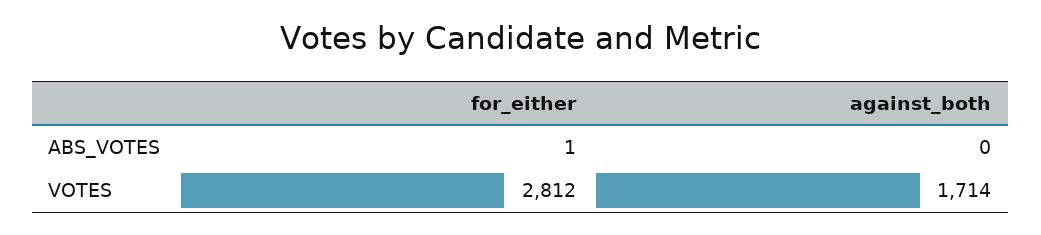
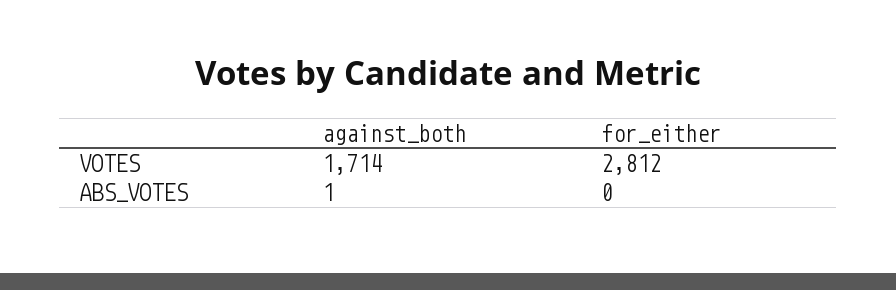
for_either, ABS_VOTES: 1 -> 0
against_both, ABS_VOTES: 0 -> 1

